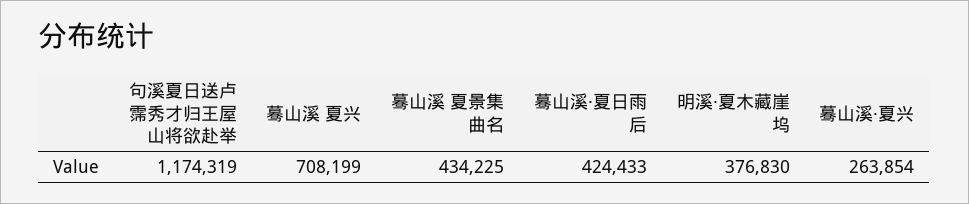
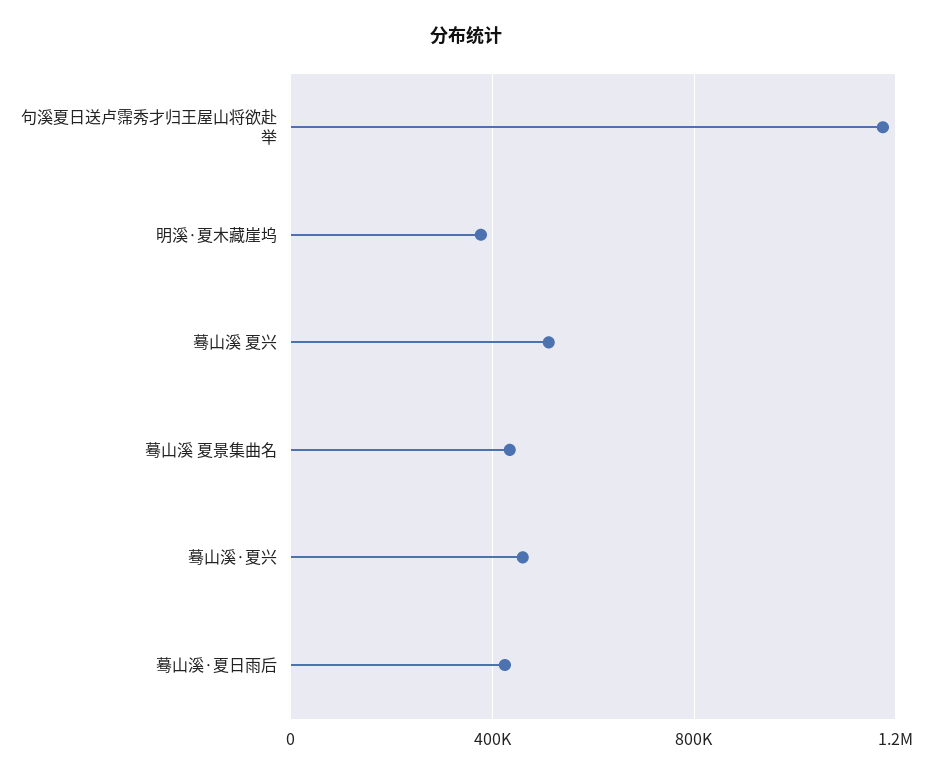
蓦山溪 夏兴: 708199 -> 500000
蓦山溪·夏兴: 263854 -> 450000

